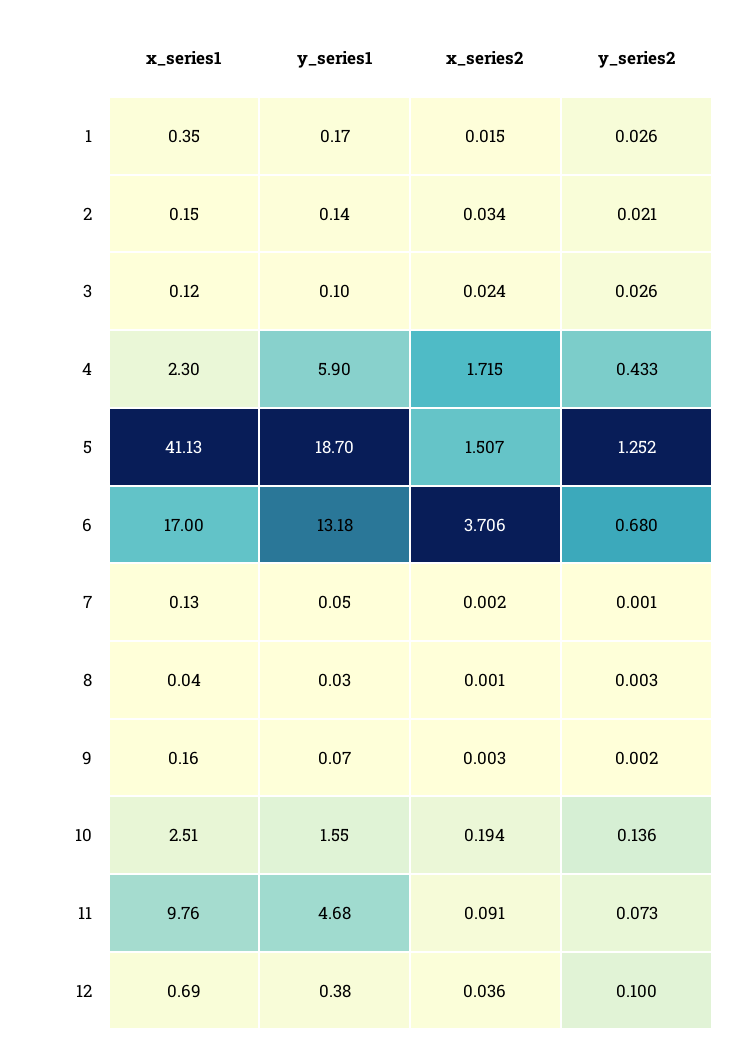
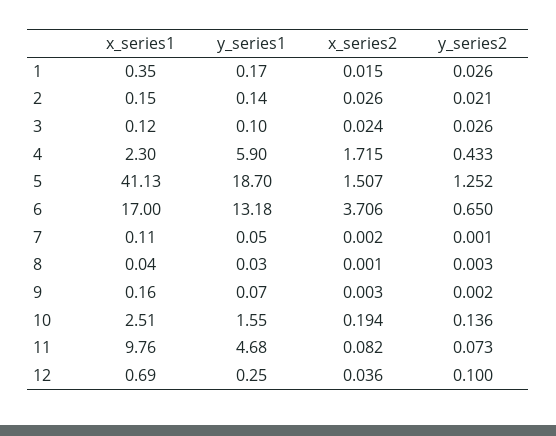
x_series2, 2: 0.034 -> 0.026
y_series2, 6: 0.68 -> 0.65
x_series1, 7: 0.13 -> 0.11
x_series2, 11: 0.091 -> 0.082
y_series1, 12: 0.38 -> 0.25

